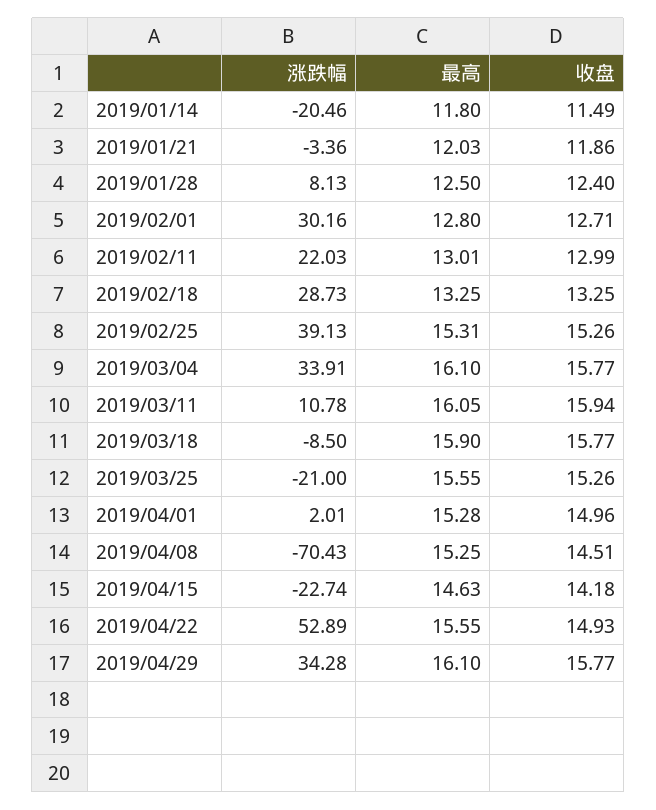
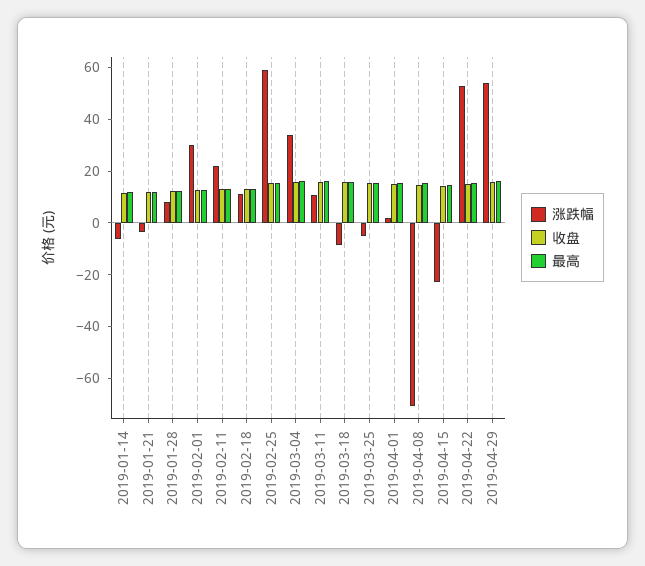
涨跌幅, 2019/01/14: -20.46 -> -5
涨跌幅, 2019/02/18: 28.73 -> 10
涨跌幅, 2019/02/25: 39.13 -> 60
涨跌幅, 2019/03/25: -21 -> -5
涨跌幅, 2019/04/29: 34.28 -> 55

